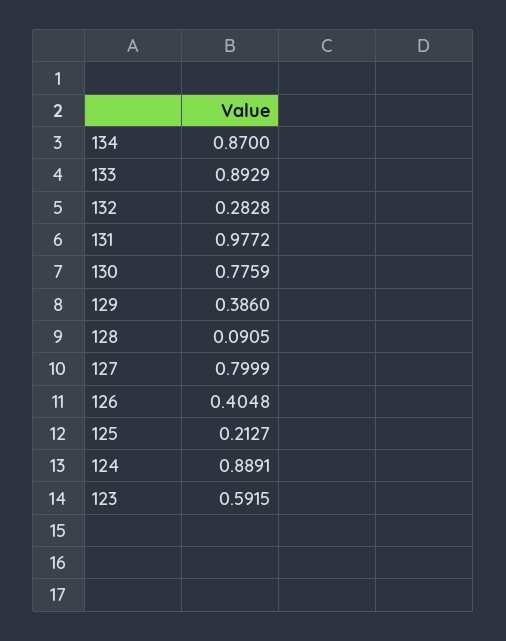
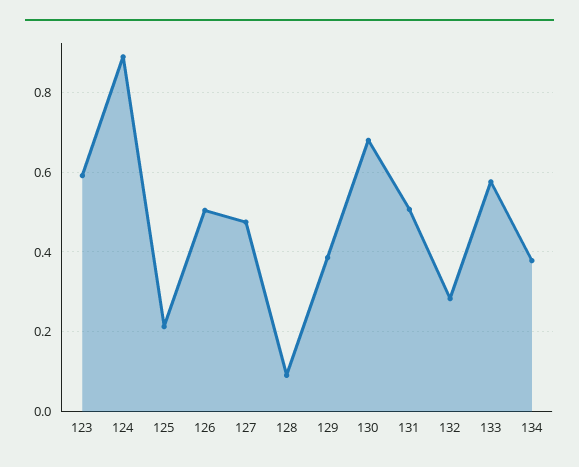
134: 0.87 -> 0.38
133: 0.8929 -> 0.58
131: 0.9772 -> 0.5
130: 0.7759 -> 0.68
127: 0.7999 -> 0.48
126: 0.4048 -> 0.5

